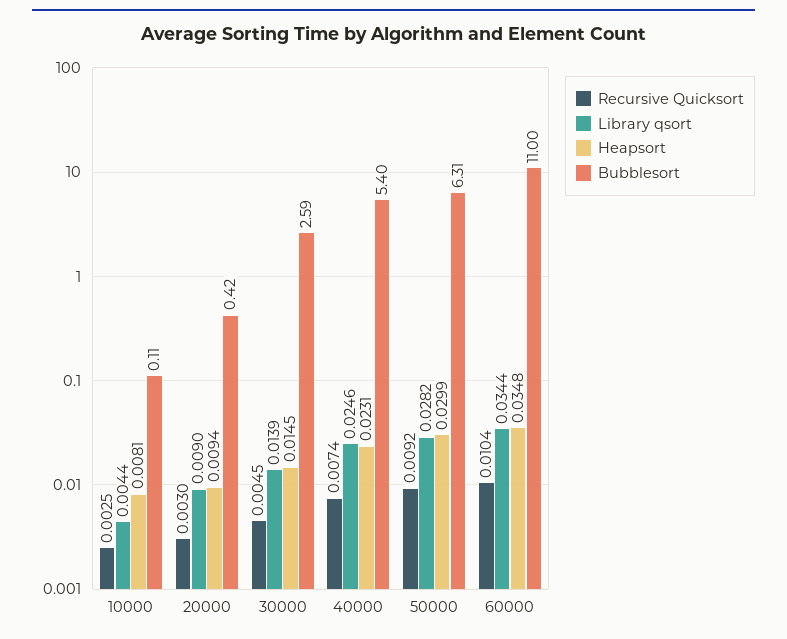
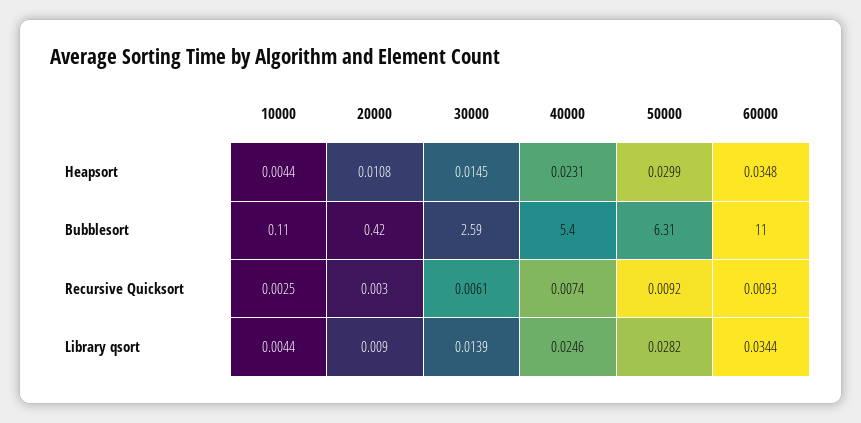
Heapsort, 10000: 0.0081 -> 0.0044
Heapsort, 20000: 0.0094 -> 0.0108
Recursive Quicksort, 30000: 0.0045 -> 0.0061
Recursive Quicksort, 60000: 0.0104 -> 0.0093

